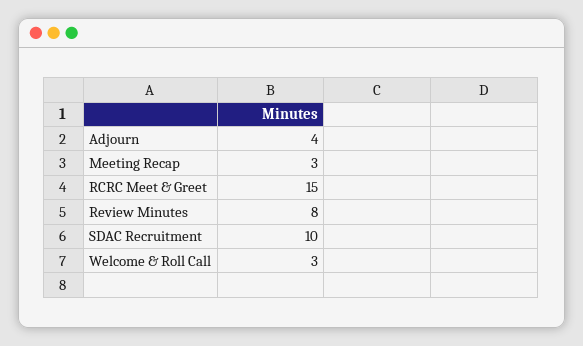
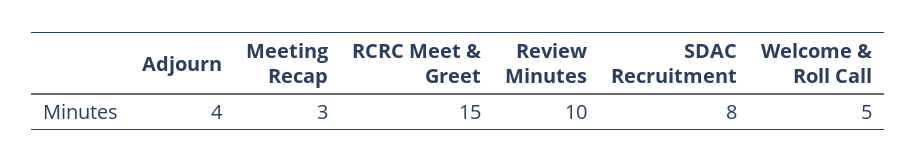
Review Minutes: 8 -> 10
SDAC Recruitment: 10 -> 8
Welcome & Roll Call: 3 -> 5

